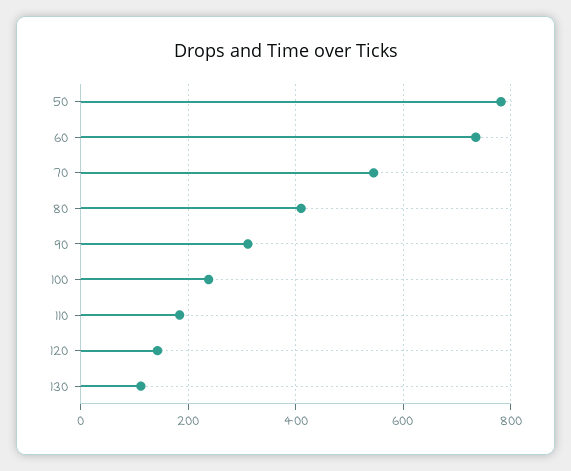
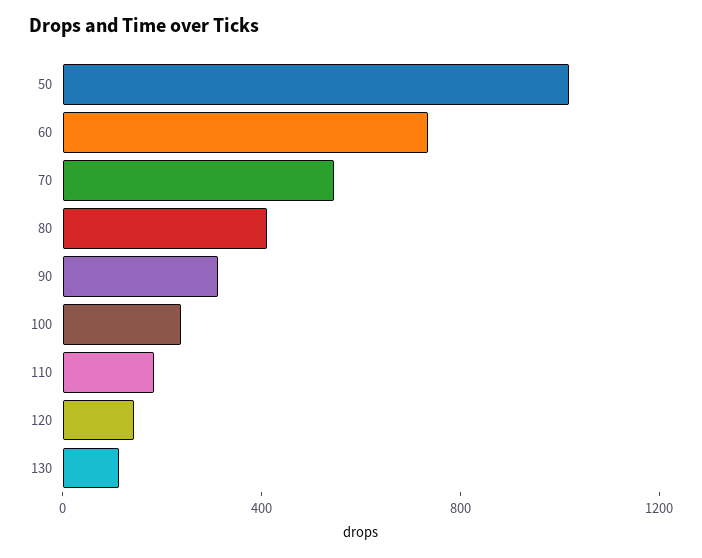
50: 780 -> 1000

